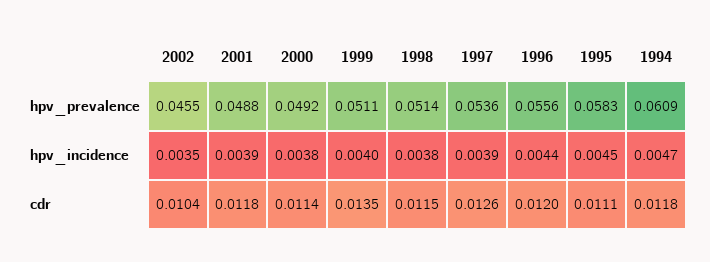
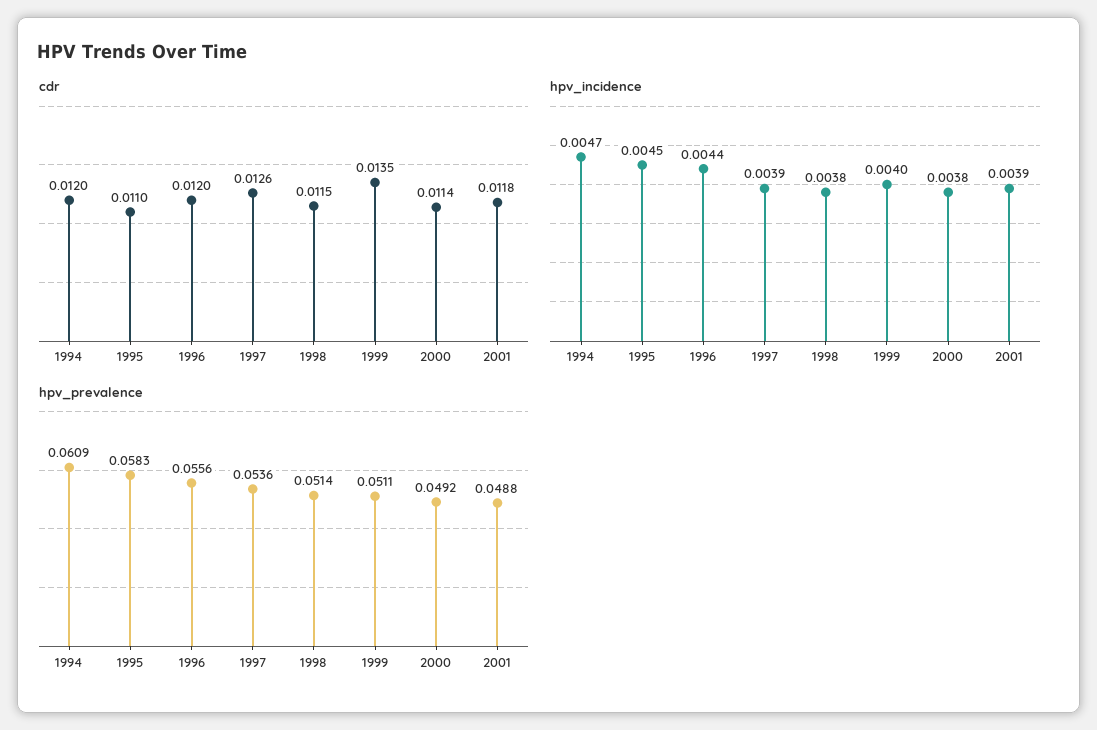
hpv_prevalence, 2002: 0.0455 -> none
hpv_incidence, 2002: 0.0035 -> none
cdr, 2002: 0.0104 -> none
cdr, 1995: 0.0111 -> 0.011
cdr, 1994: 0.0118 -> 0.012

